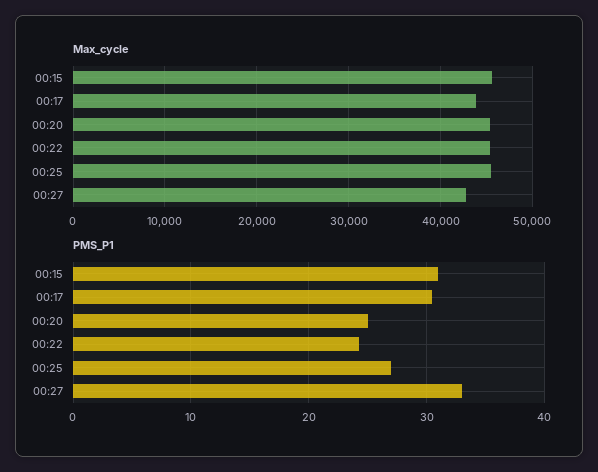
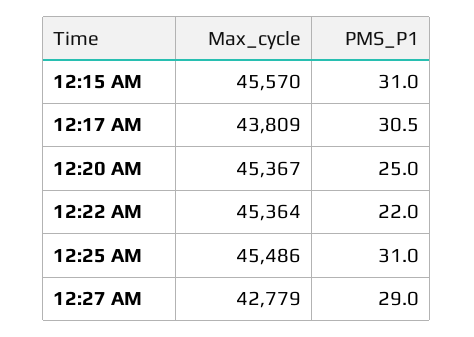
PMS_P1, 00:22: 24 -> 22
PMS_P1, 00:25: 27 -> 31
PMS_P1, 00:27: 33 -> 29

